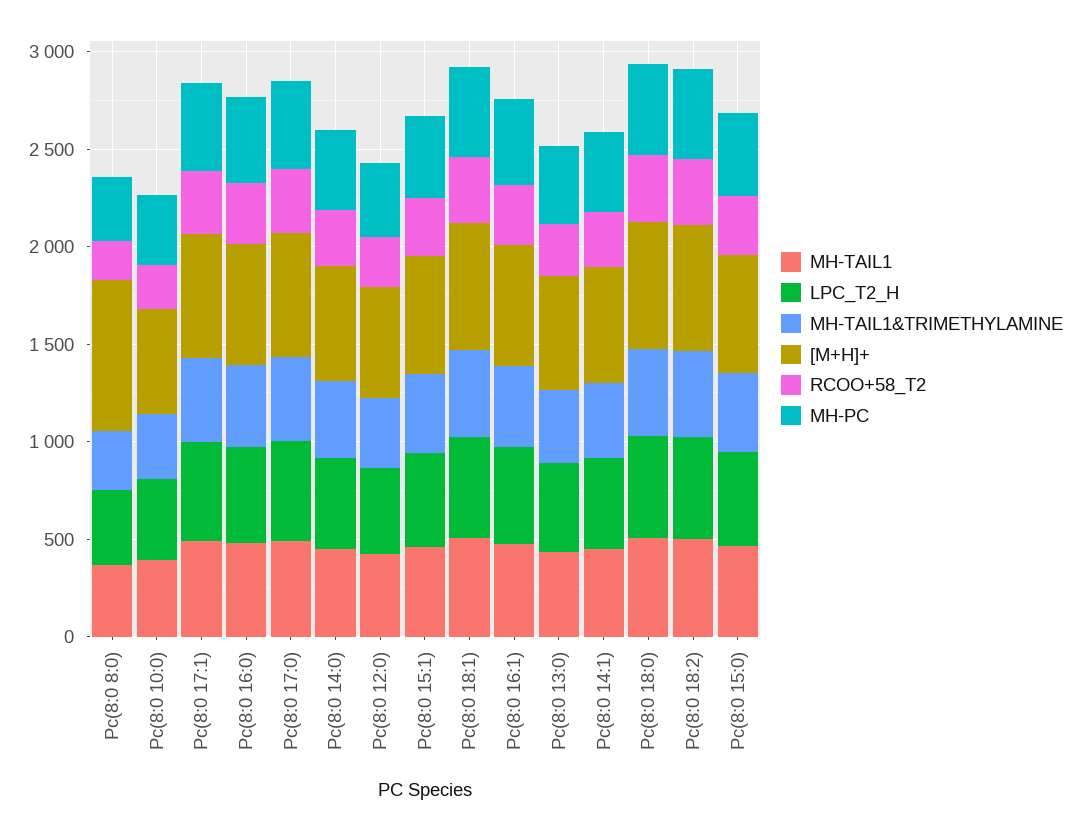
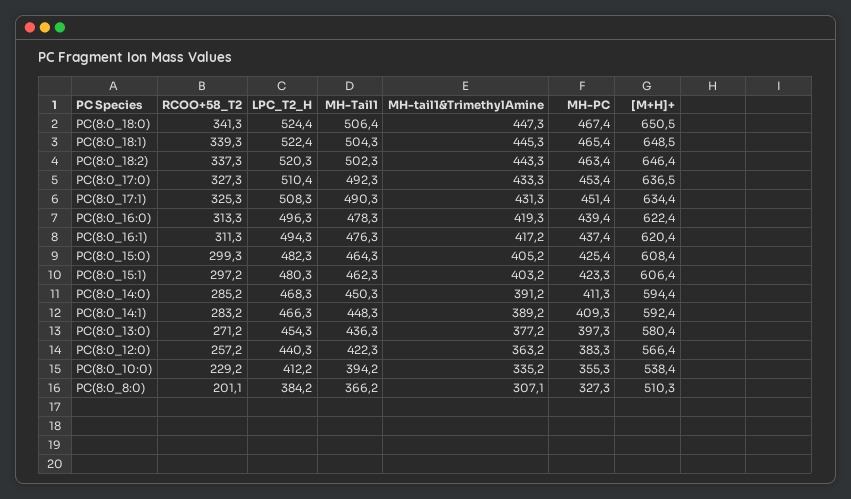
[M+H]+, Pc(8:0 8:0): 800 -> 510.3

